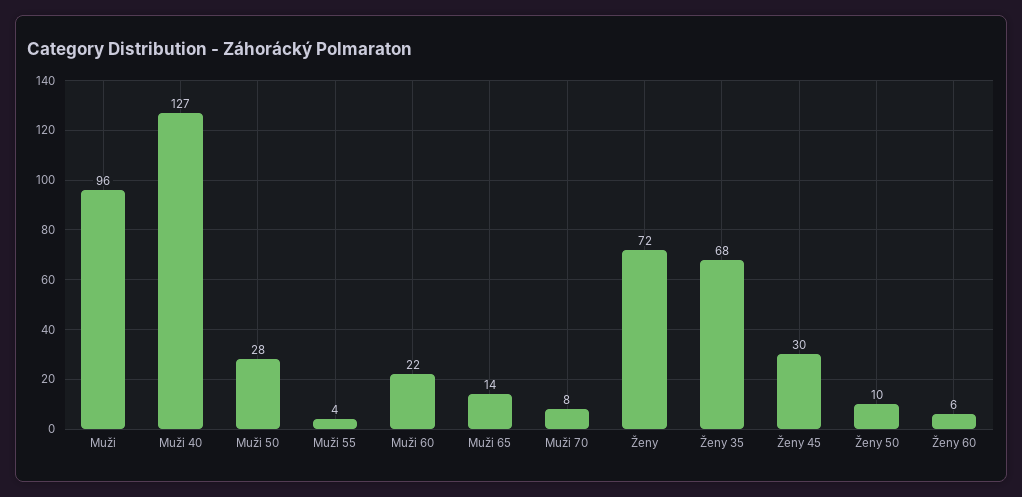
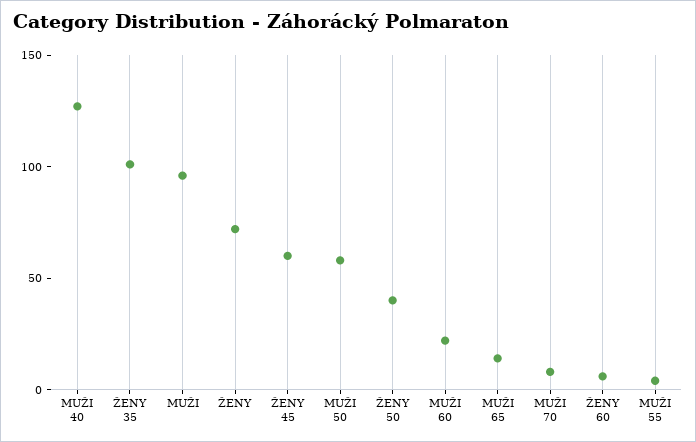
Muži 50: 28 -> 60
Ženy 35: 68 -> 100
Ženy 45: 30 -> 60
Ženy 50: 10 -> 40

